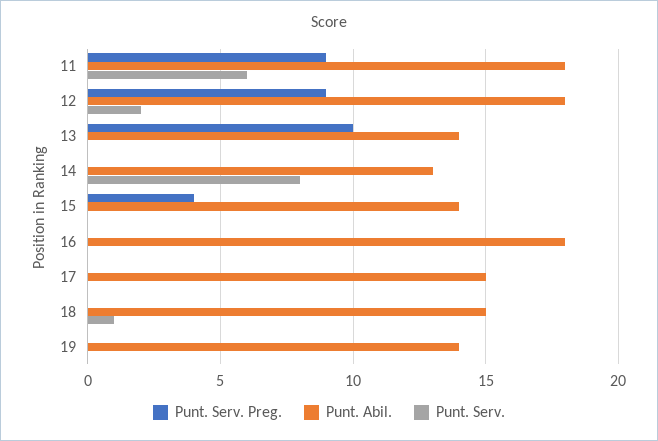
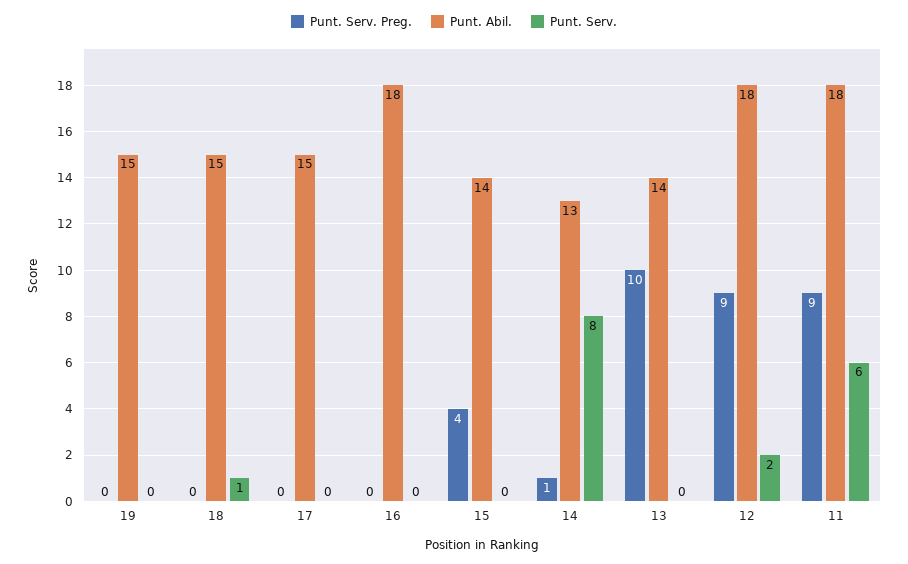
Punt. Serv. Preg., 14: 0 -> 1
Punt. Abil., 19: 14 -> 15

